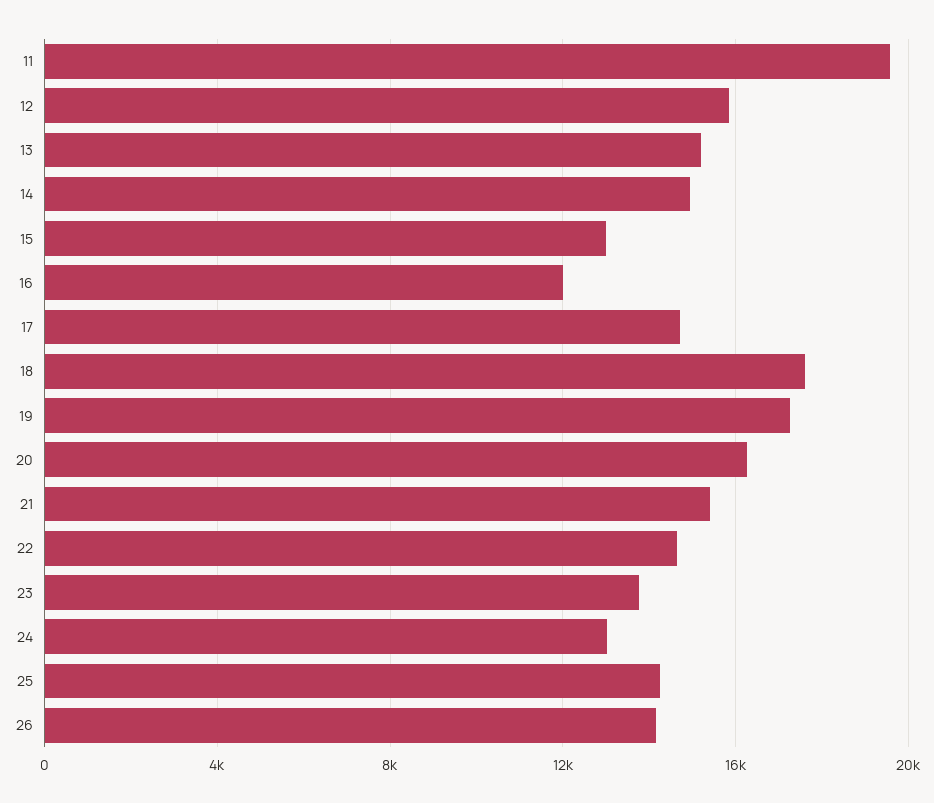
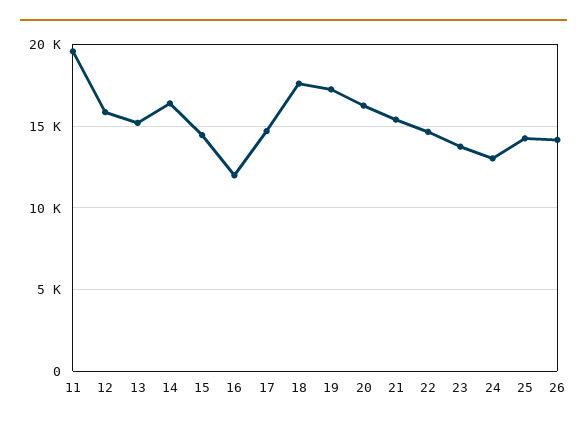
14: 15000 -> 16500
15: 13000 -> 14500

